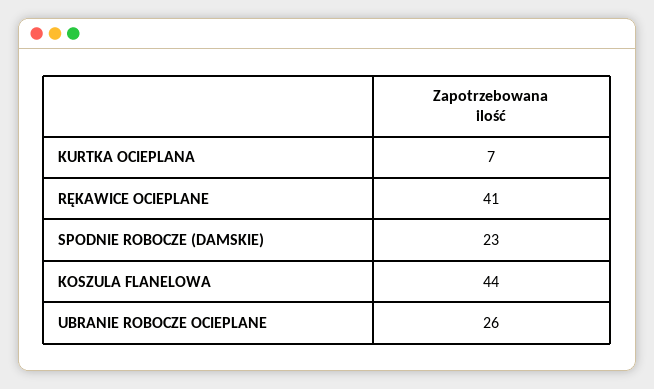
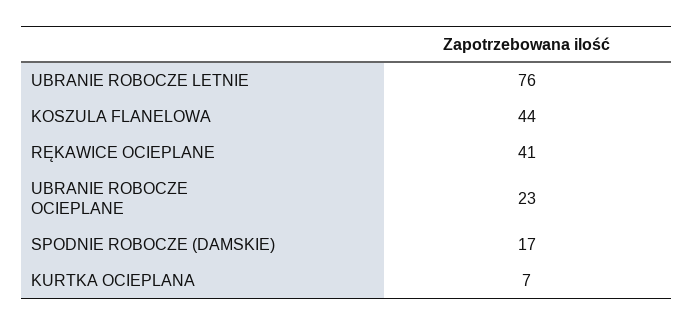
SPODNIE ROBOCZE (DAMSKIE): 23 -> 17
UBRANIE ROBOCZE OCIEPLANE: 26 -> 23
UBRANIE ROBOCZE LETNIE: none -> 76

